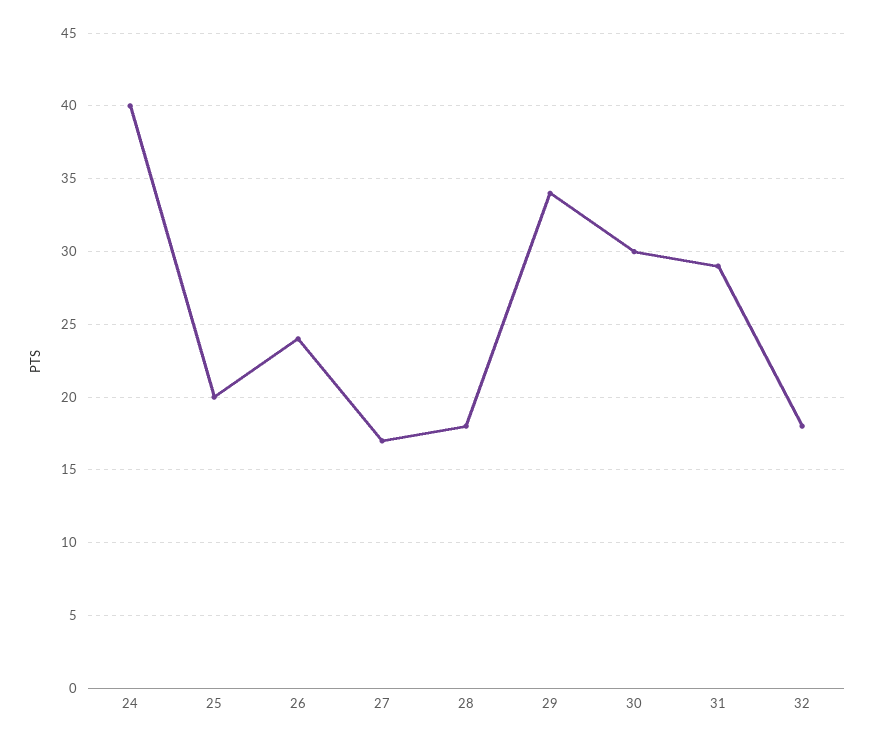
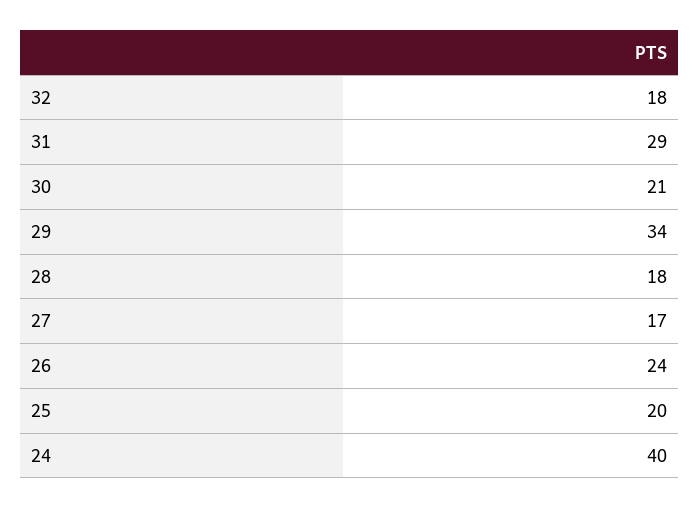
30: 30 -> 21

